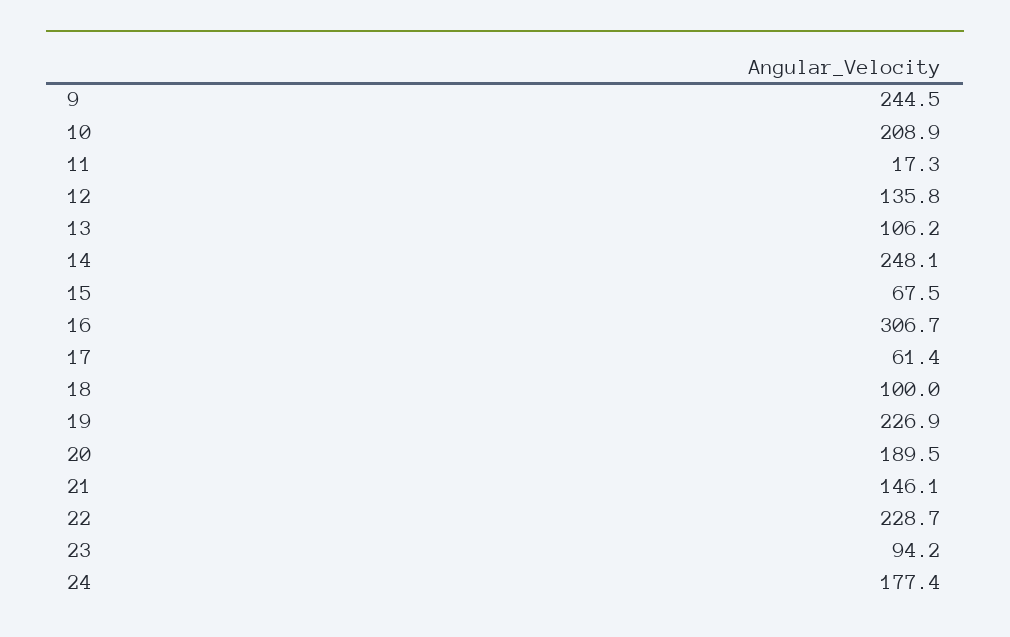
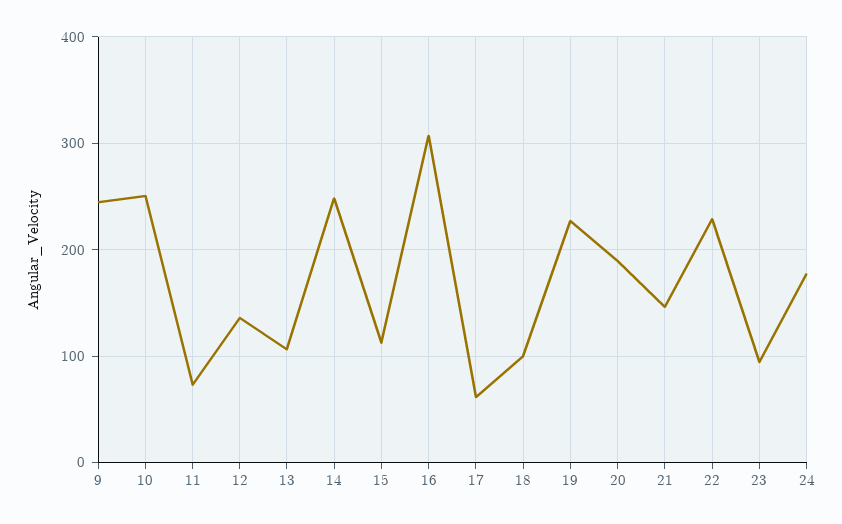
10: 208.9 -> 250
11: 17.3 -> 70
15: 67.5 -> 110

